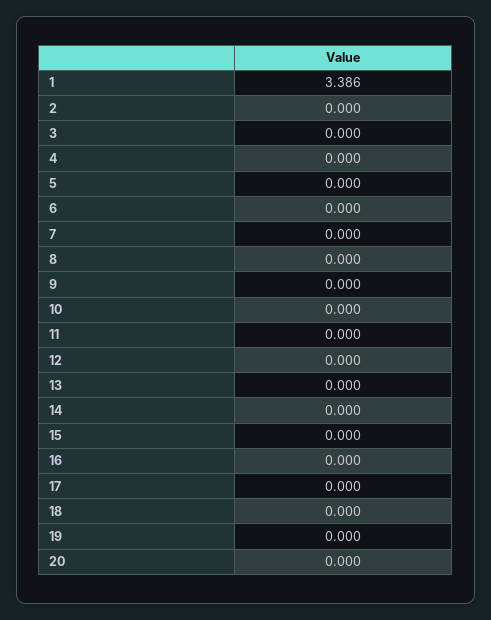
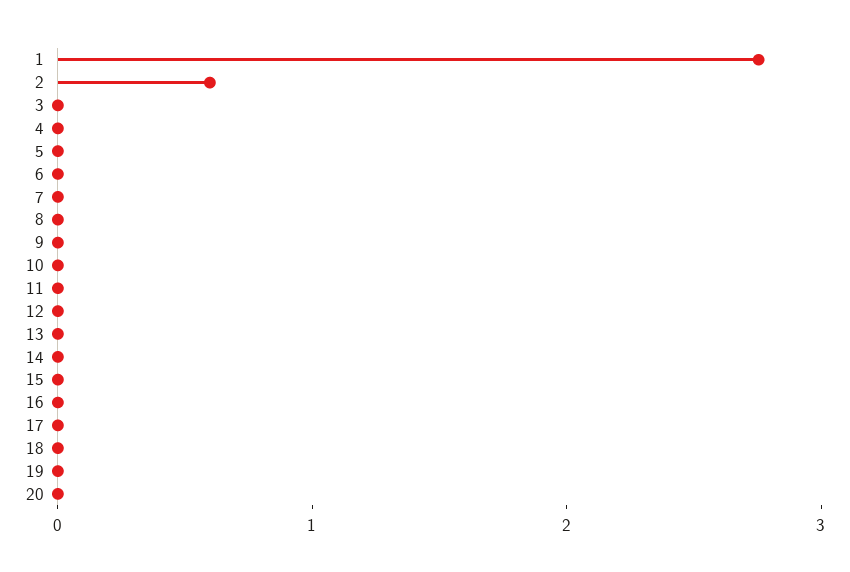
1: 3.386 -> 2.8
2: 0 -> 0.6

